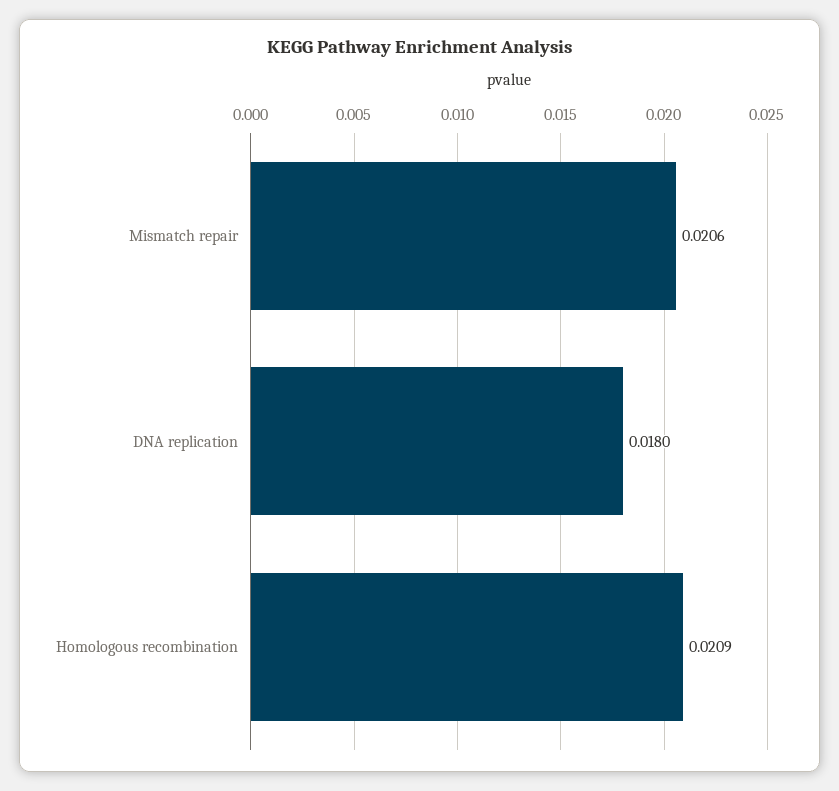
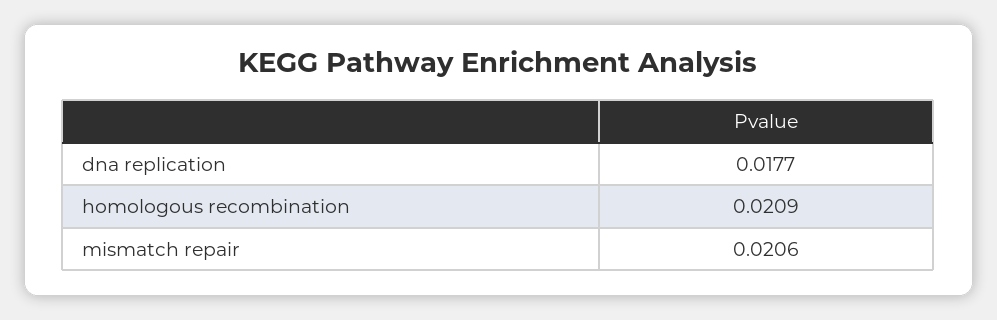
DNA replication: 0.018 -> 0.0177

